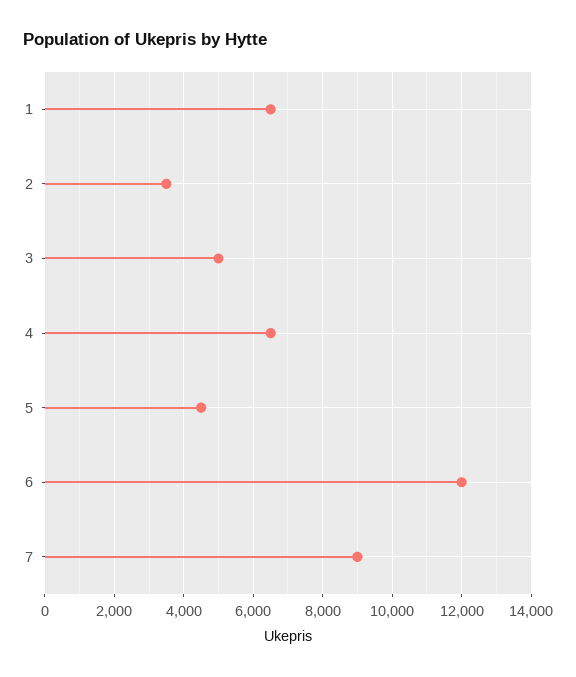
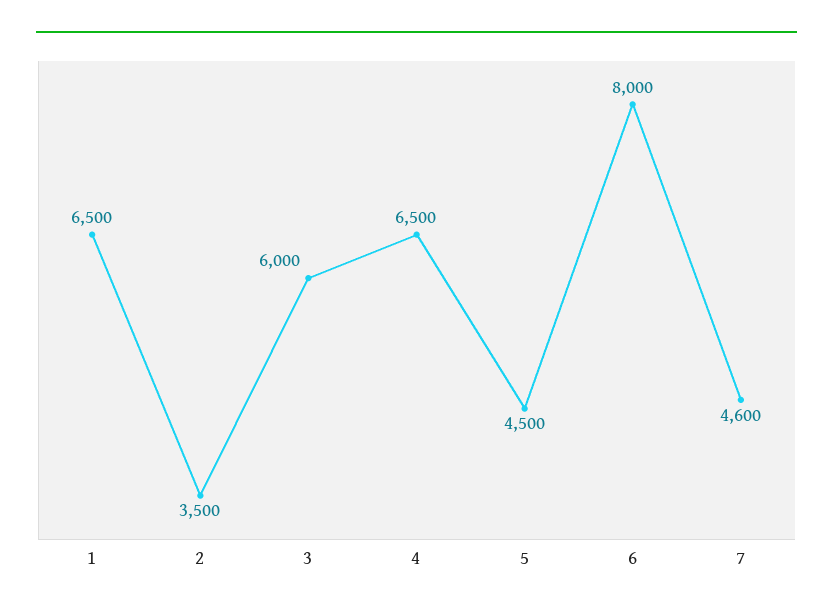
3: 5000 -> 6000
6: 12000 -> 8000
7: 9000 -> 4600

